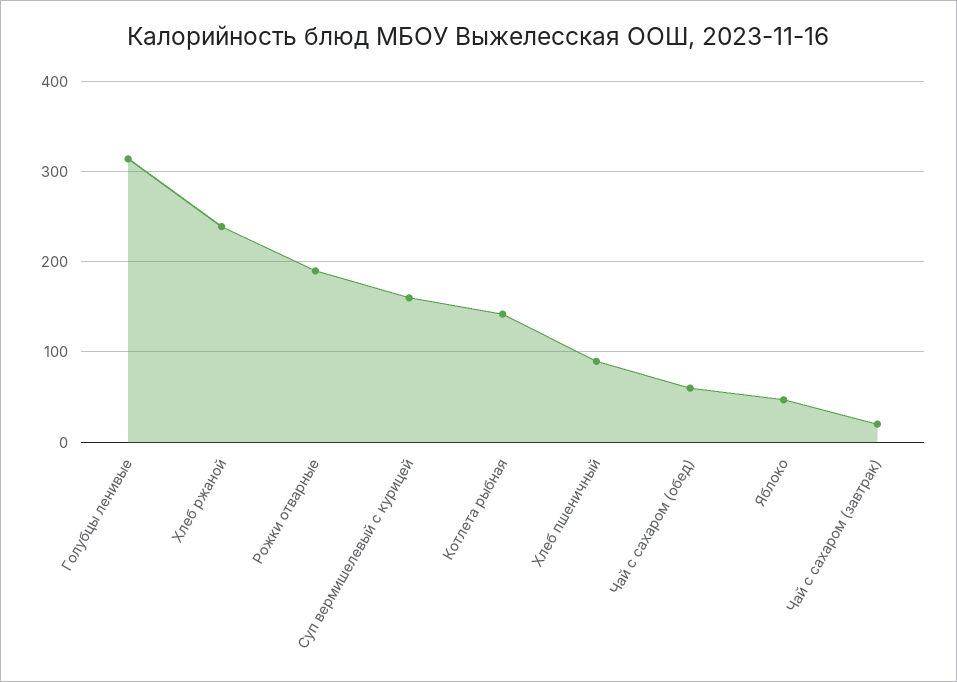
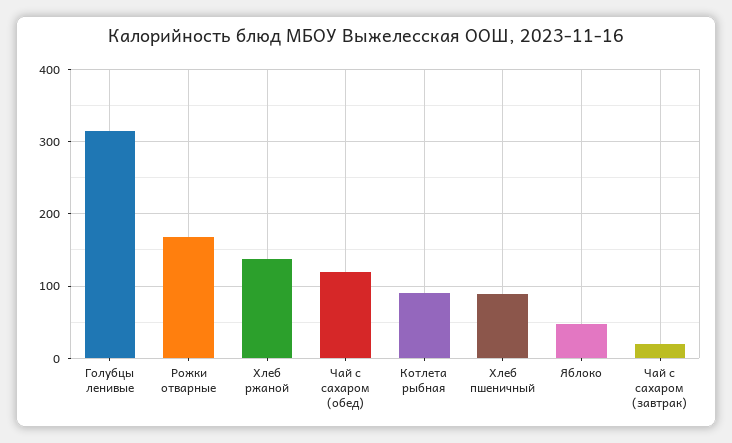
Хлеб ржаной: 240 -> 140
Рожки отварные: 190 -> 170
Суп вермишелевый с курицей: 160 -> none
Котлета рыбная: 140 -> 90
Чай с сахаром (обед): 60 -> 120

